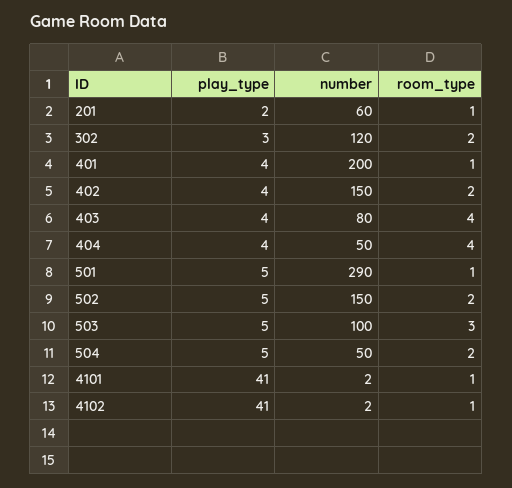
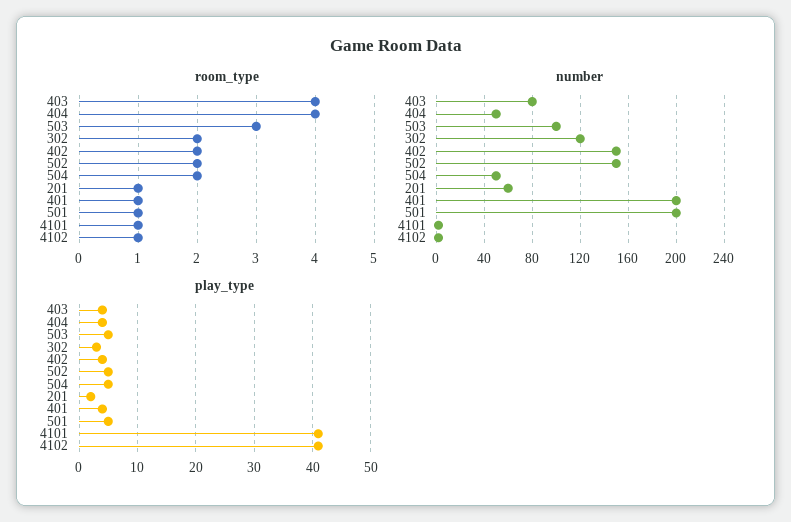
number, 501: 290 -> 200

